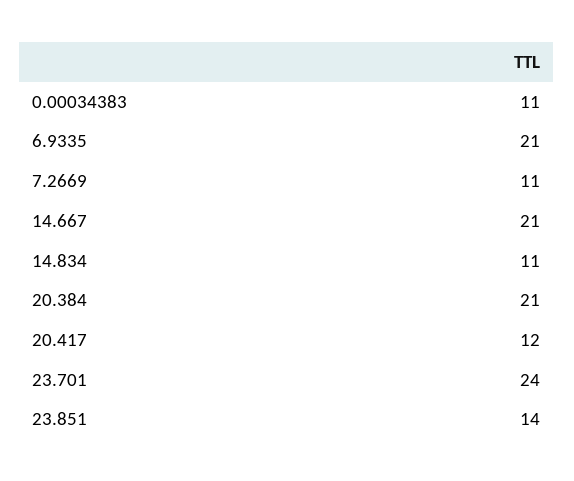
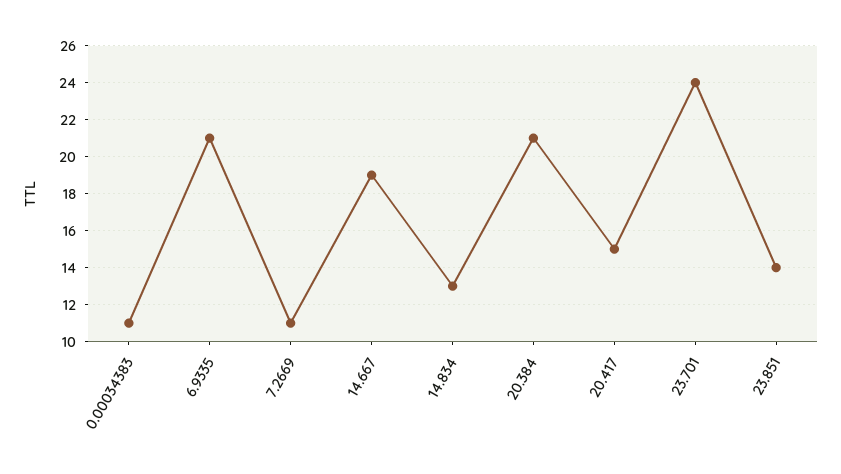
14.667: 21 -> 19
14.834: 11 -> 13
20.417: 12 -> 15

